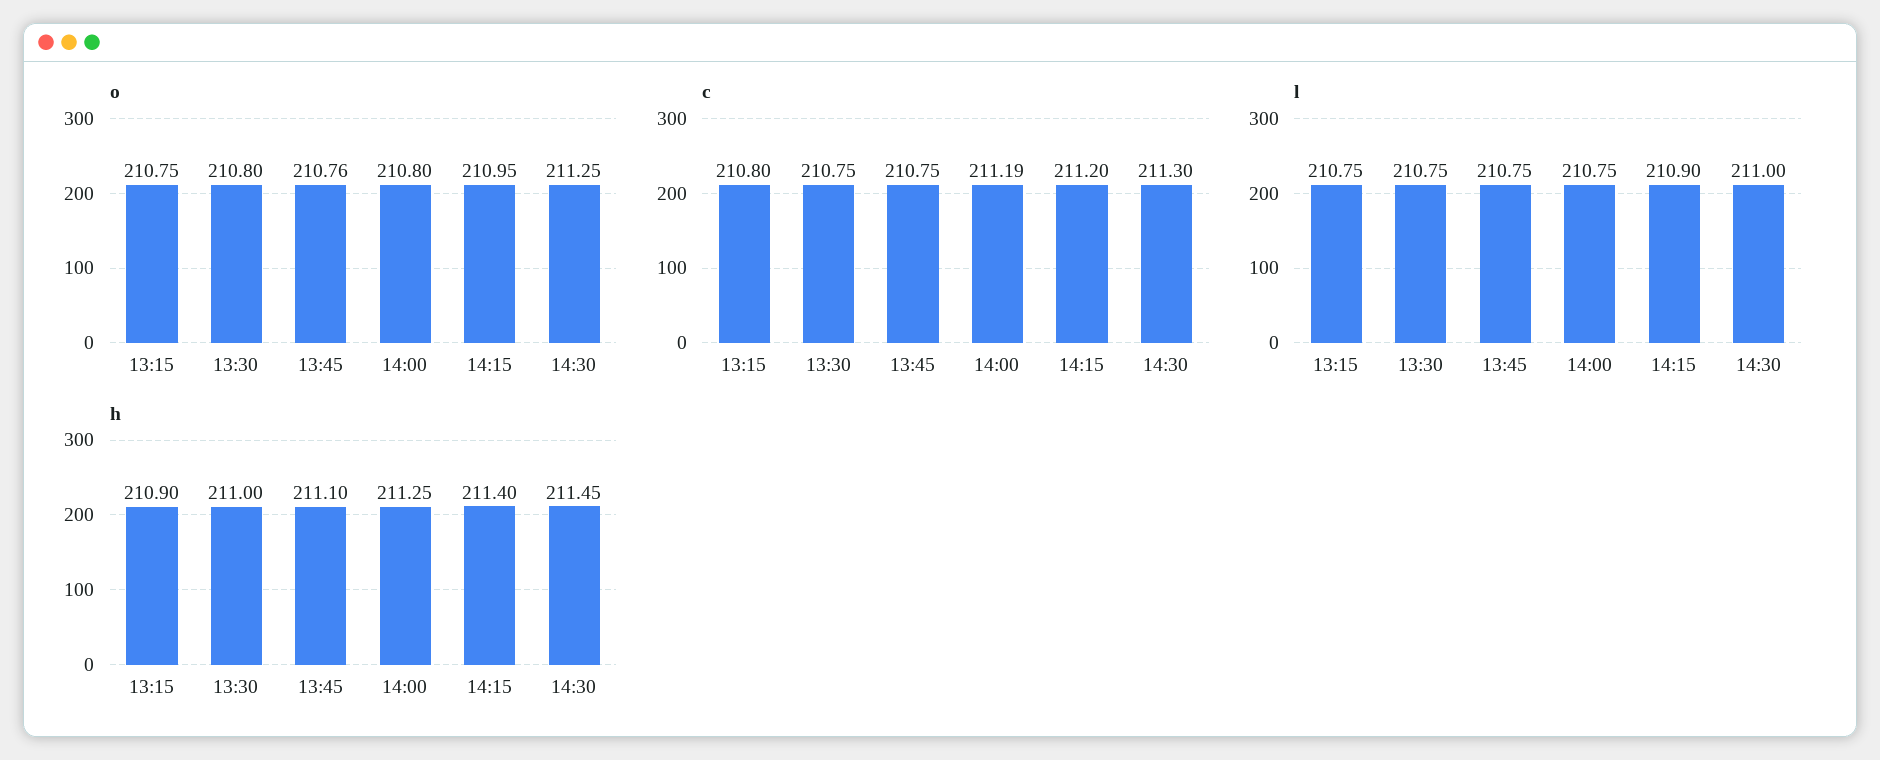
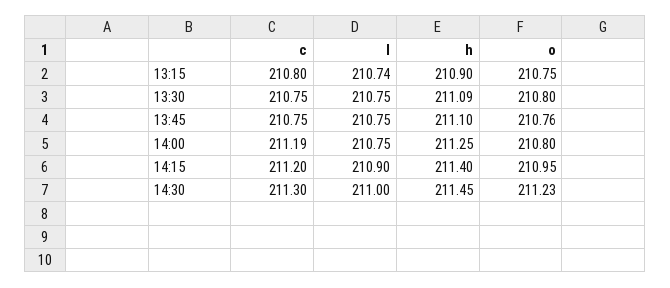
o, 14:30: 211.25 -> 211.23
l, 13:15: 210.75 -> 210.74
h, 13:30: 211 -> 211.09

